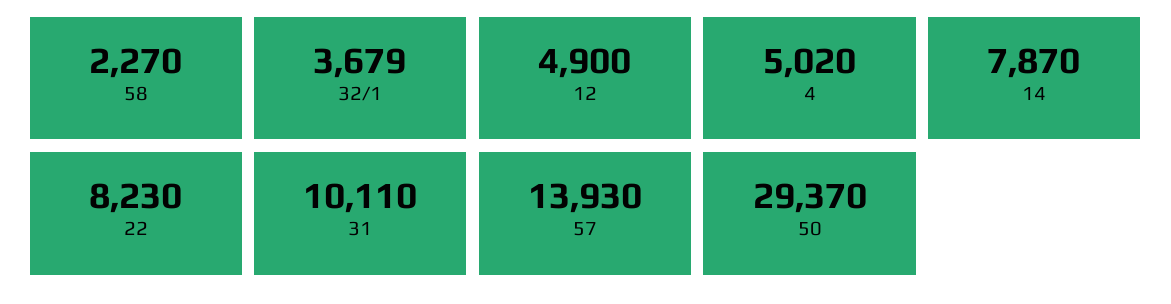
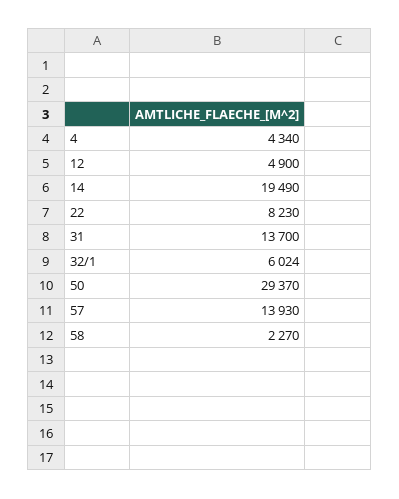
32/1: 3679 -> 6024
4: 5020 -> 4340
14: 7870 -> 19490
31: 10110 -> 13700

